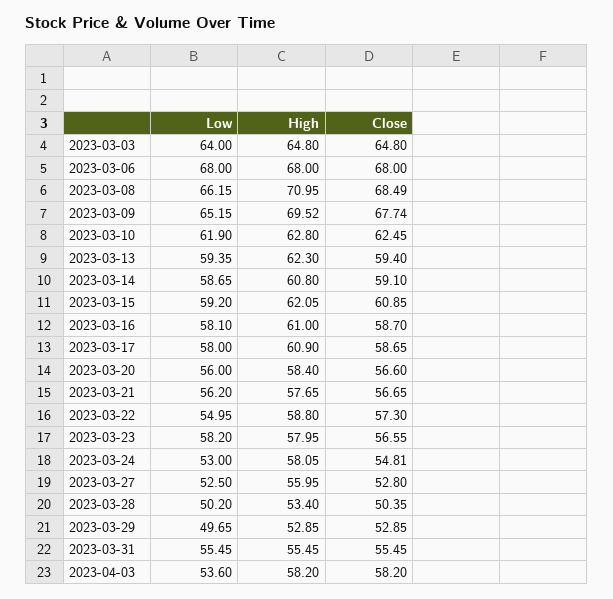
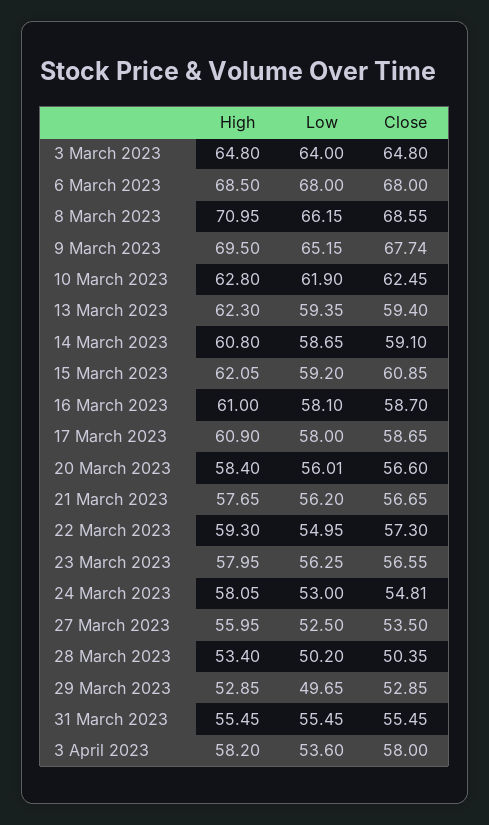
High, 2023-03-06: 68 -> 68.5
Close, 2023-03-08: 68.49 -> 68.55
High, 2023-03-09: 69.52 -> 69.5
Low, 2023-03-20: 56 -> 56.01
High, 2023-03-22: 58.8 -> 59.3
Low, 2023-03-23: 58.2 -> 56.25
Close, 2023-03-27: 52.8 -> 53.5
Close, 2023-04-03: 58.2 -> 58

